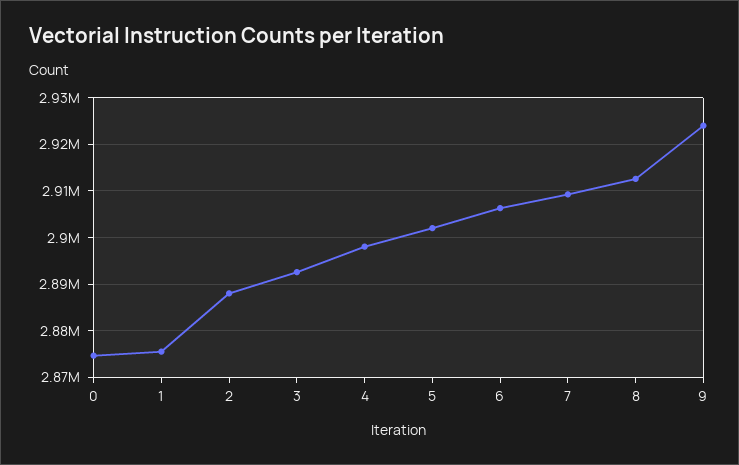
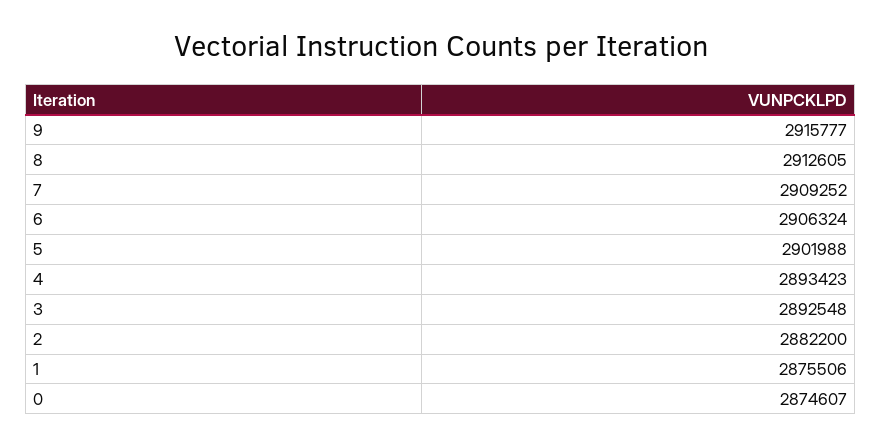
2: 2888000 -> 2882200
4: 2898000 -> 2893423
9: 2924000 -> 2915777

